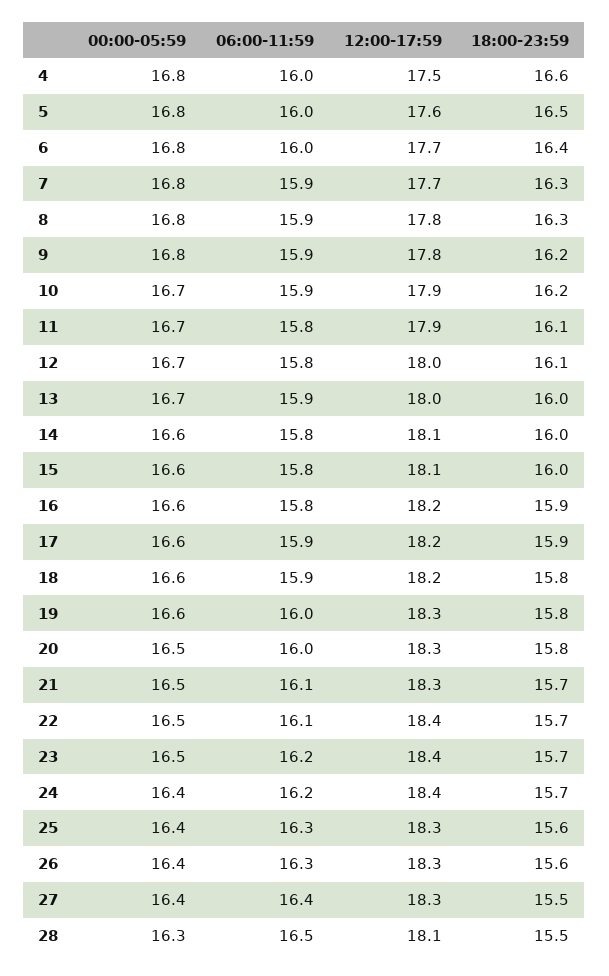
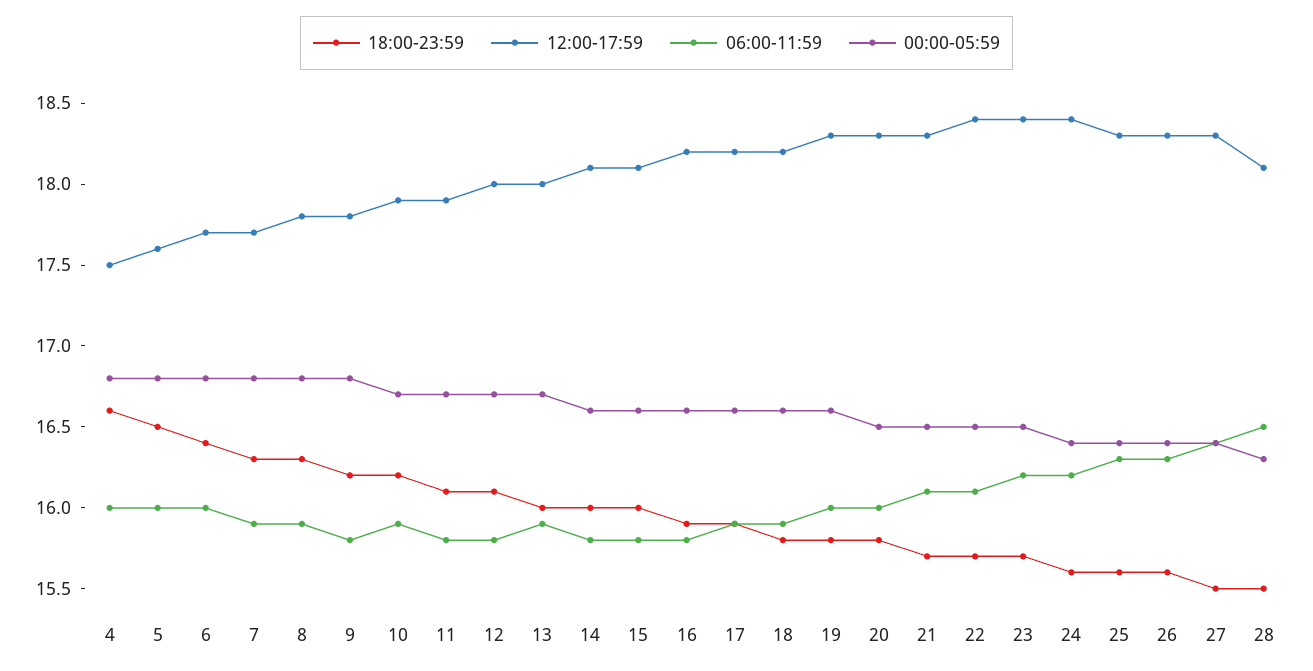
06:00-11:59, 9: 15.9 -> 15.8
18:00-23:59, 24: 15.7 -> 15.6

